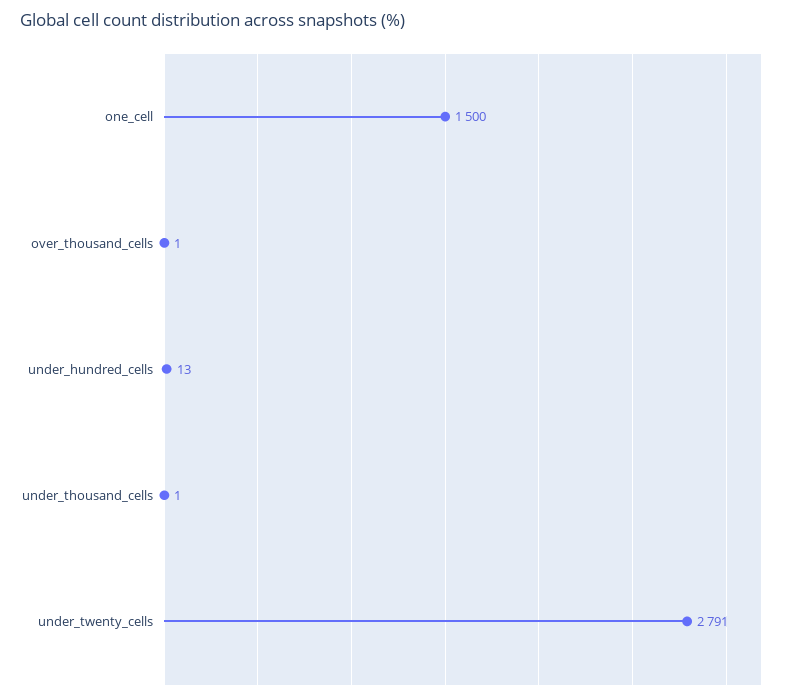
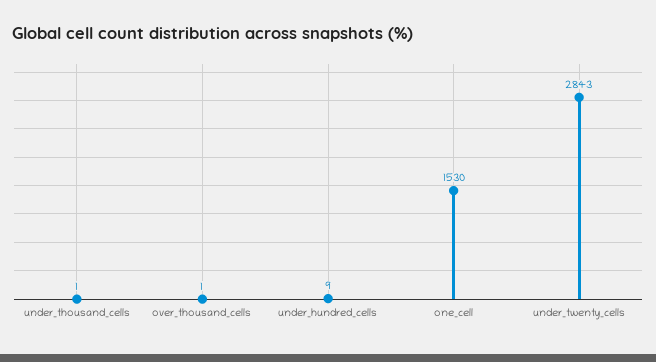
one_cell: 1500 -> 1530
under_hundred_cells: 13 -> 9
under_twenty_cells: 2791 -> 2843

